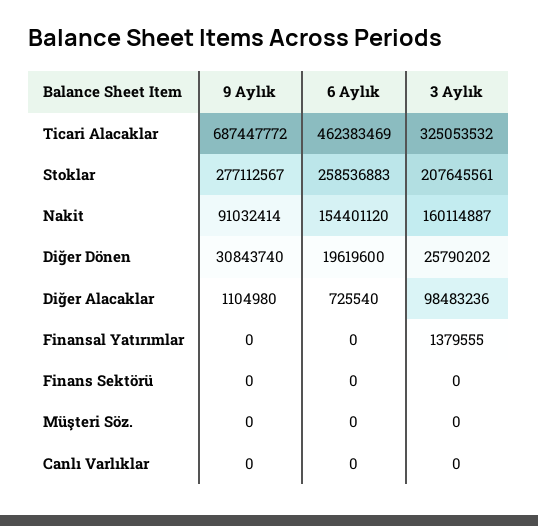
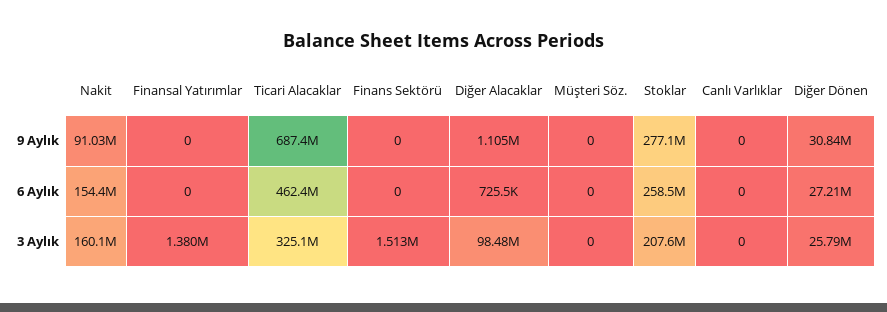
6 Aylık, Diğer Dönen: 19619600 -> 27210000
3 Aylık, Finans Sektörü: 0 -> 1513000

